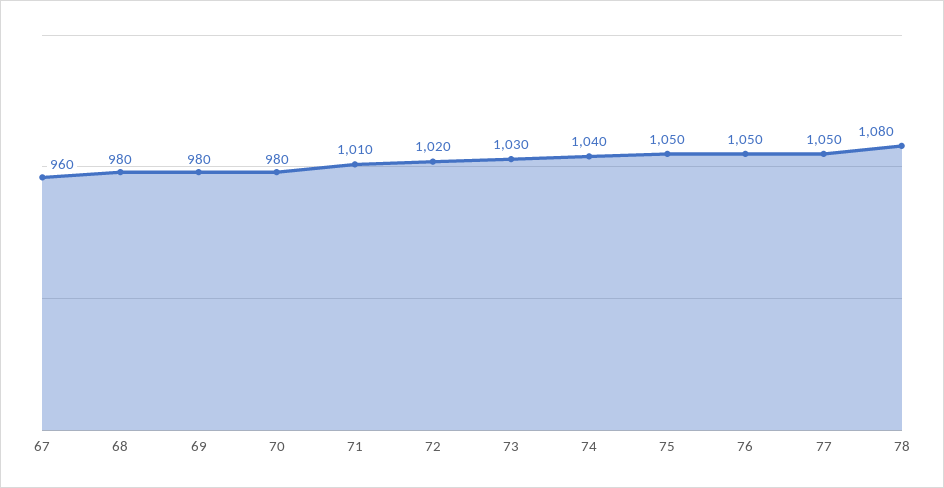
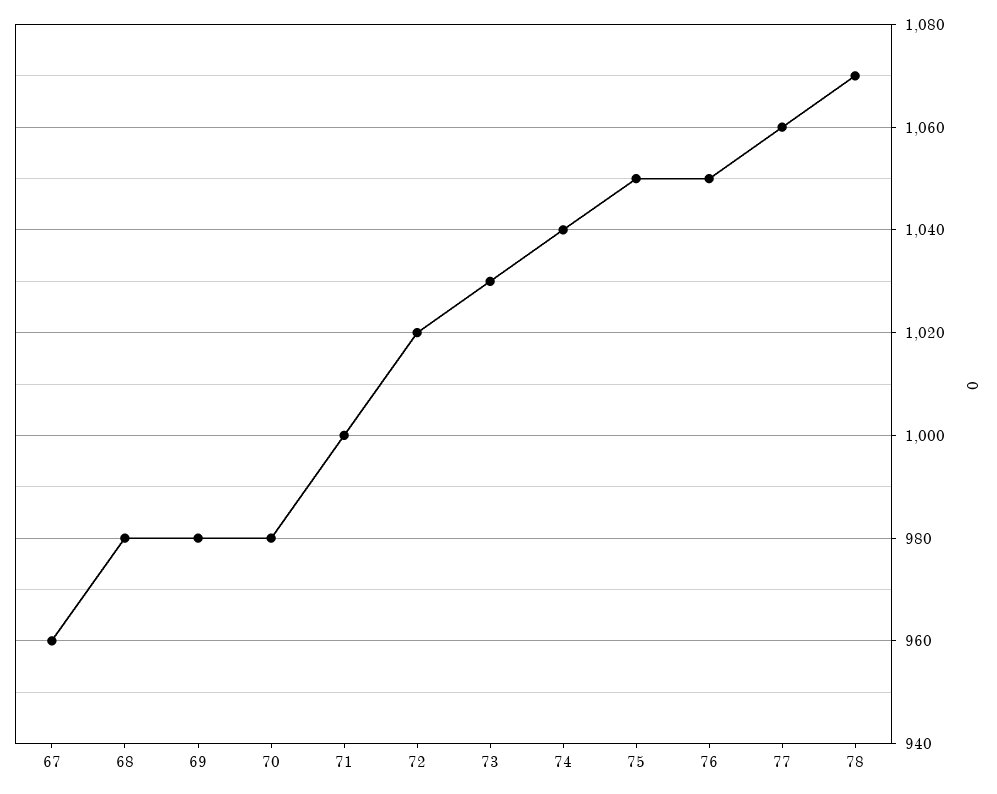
71: 1010 -> 1000
77: 1050 -> 1060
78: 1080 -> 1070

